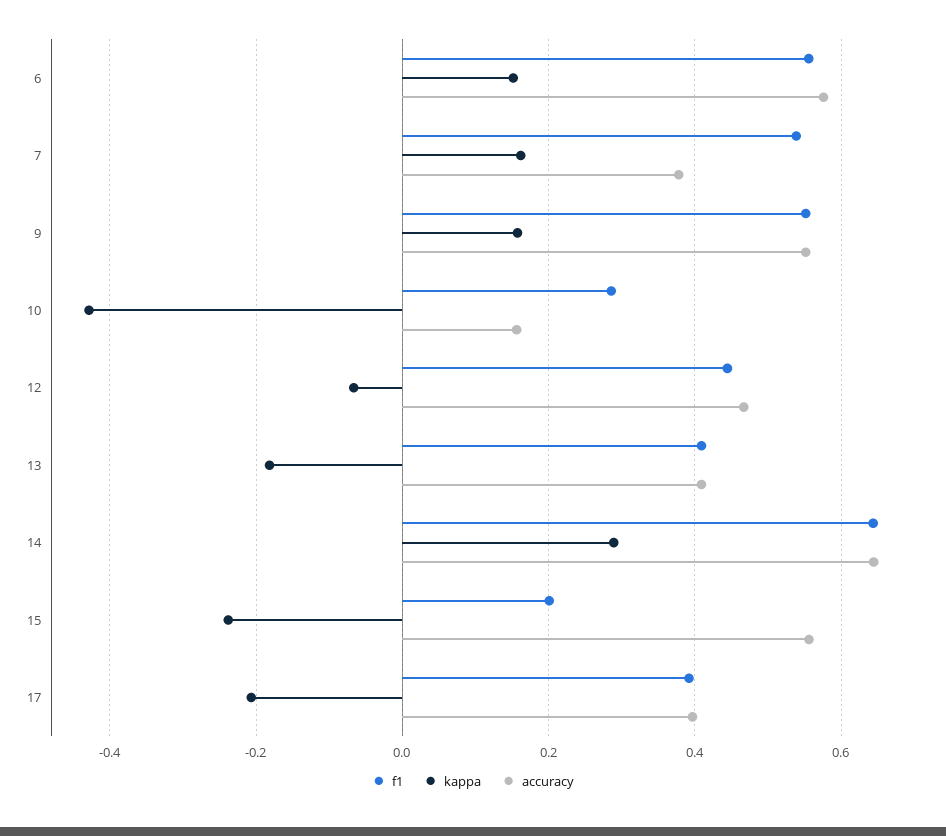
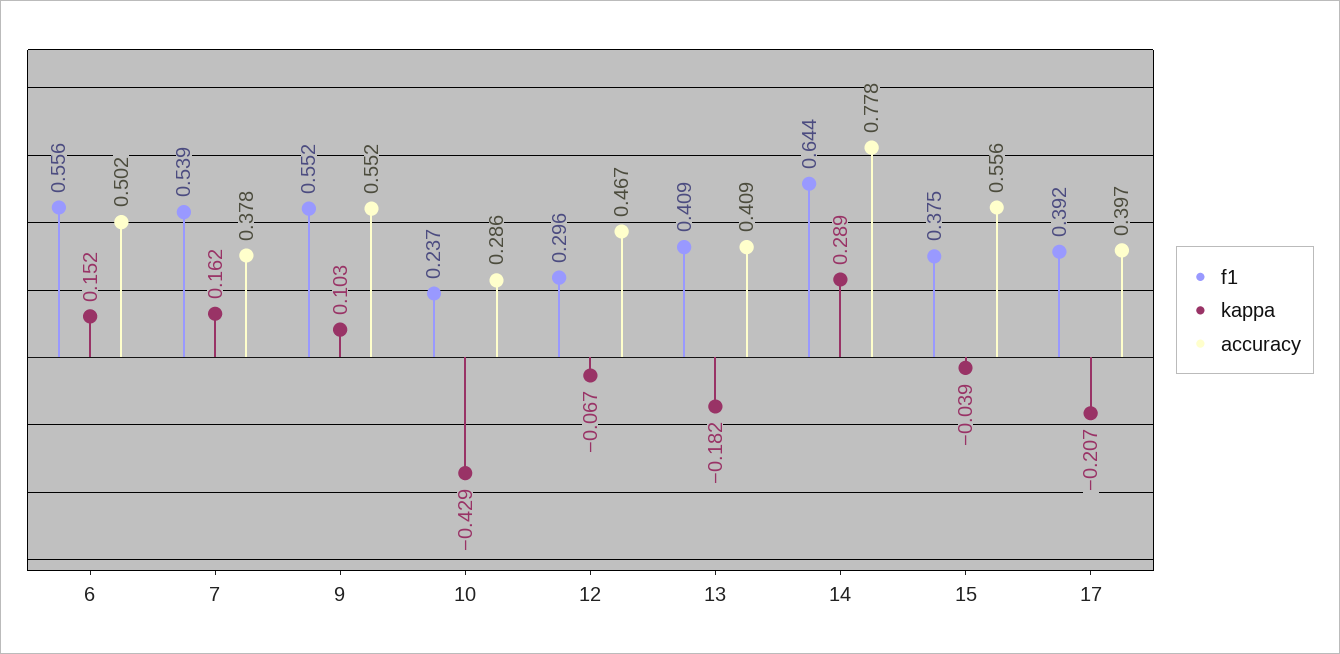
accuracy, 6: 0.58 -> 0.502
kappa, 9: 0.16 -> 0.103
f1, 10: 0.28 -> 0.237
accuracy, 10: 0.16 -> 0.286
f1, 12: 0.44 -> 0.296
accuracy, 14: 0.64 -> 0.778
f1, 15: 0.2 -> 0.375
kappa, 15: -0.24 -> -0.039

